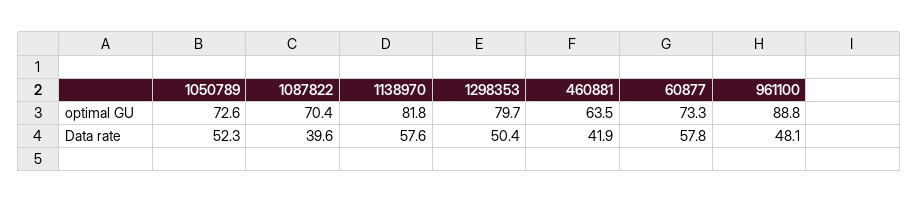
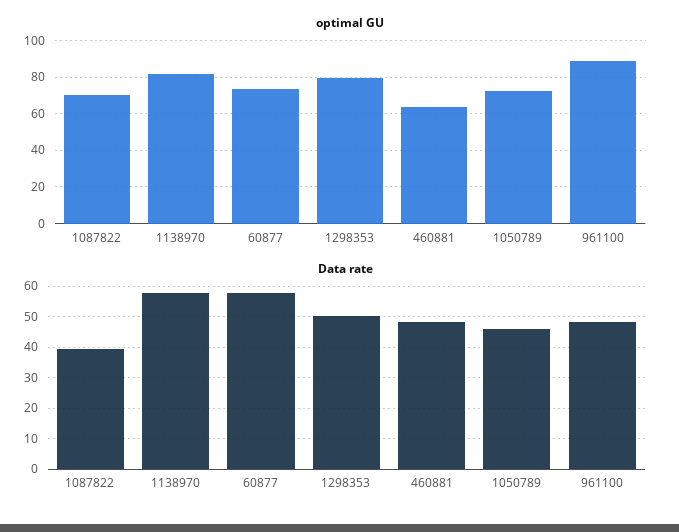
Data rate, 1050789: 52.3 -> 46
Data rate, 460881: 41.9 -> 48

